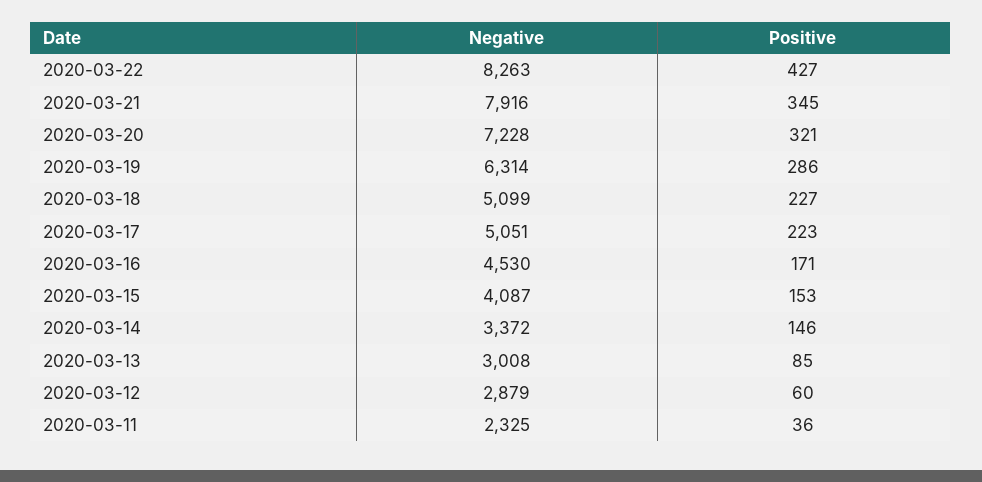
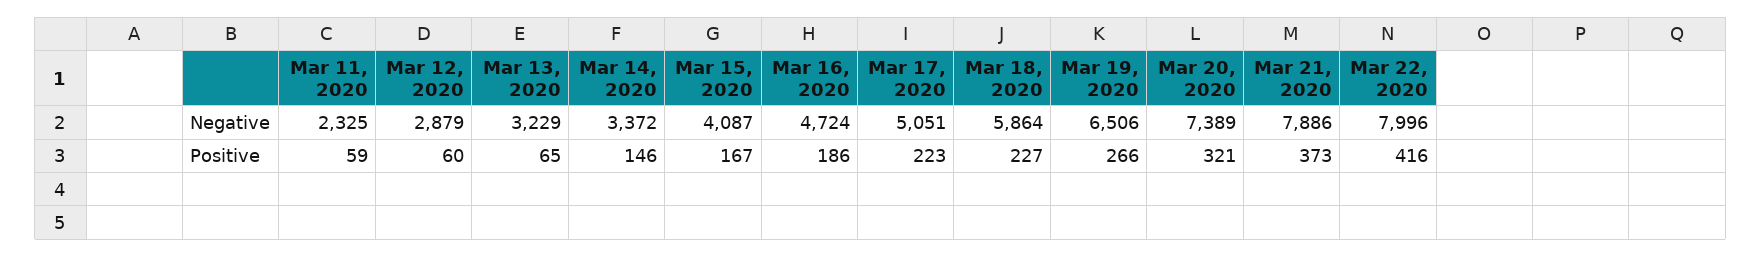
Negative, 2020-03-22: 8263 -> 7996
Positive, 2020-03-22: 427 -> 416
Negative, 2020-03-21: 7916 -> 7886
Positive, 2020-03-21: 345 -> 373
Negative, 2020-03-20: 7228 -> 7389
Negative, 2020-03-19: 6314 -> 6506
Positive, 2020-03-19: 286 -> 266
Negative, 2020-03-18: 5099 -> 5864
Negative, 2020-03-16: 4530 -> 4724
Positive, 2020-03-16: 171 -> 186
Positive, 2020-03-15: 153 -> 167
Negative, 2020-03-13: 3008 -> 3229
Positive, 2020-03-13: 85 -> 65
Positive, 2020-03-11: 36 -> 59

